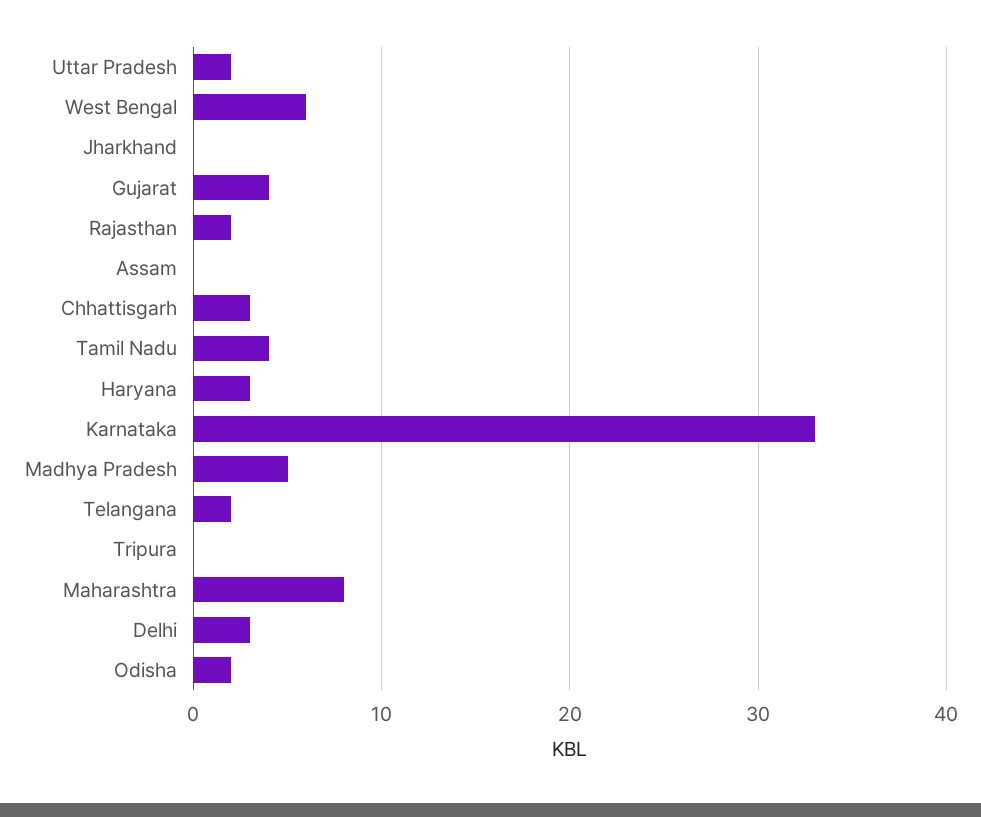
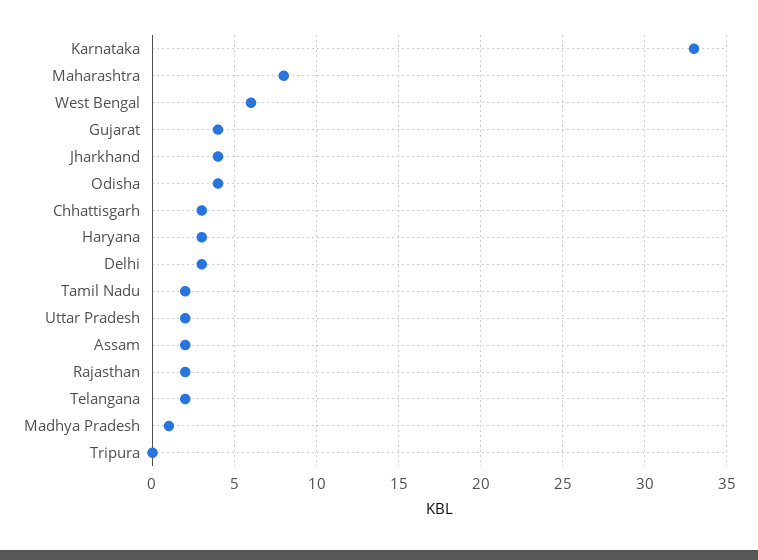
Jharkhand: 0 -> 4
Assam: 0 -> 2
Tamil Nadu: 4 -> 2
Madhya Pradesh: 5 -> 1
Odisha: 2 -> 4

